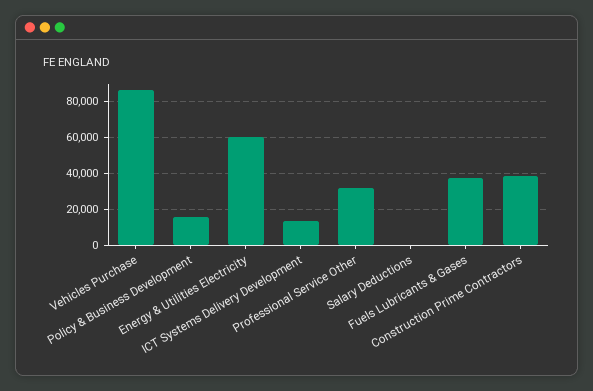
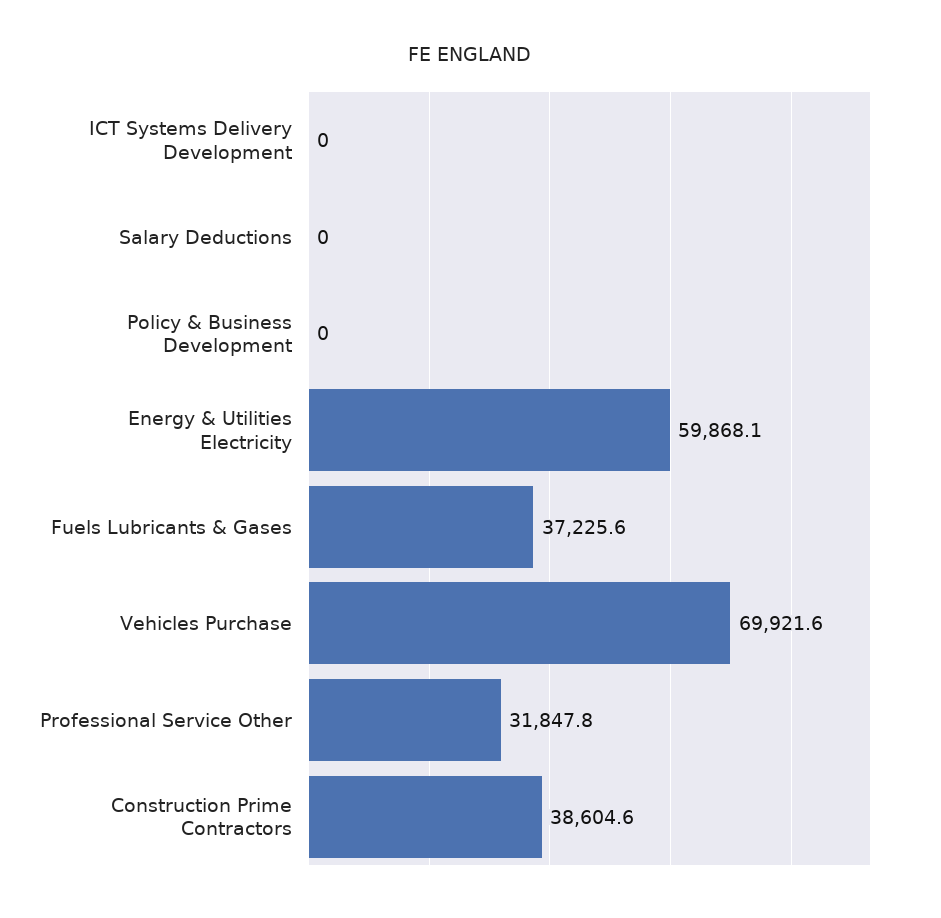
Vehicles Purchase: 85000 -> 69921.6
Policy & Business Development: 15000 -> 0
ICT Systems Delivery Development: 15000 -> 0

